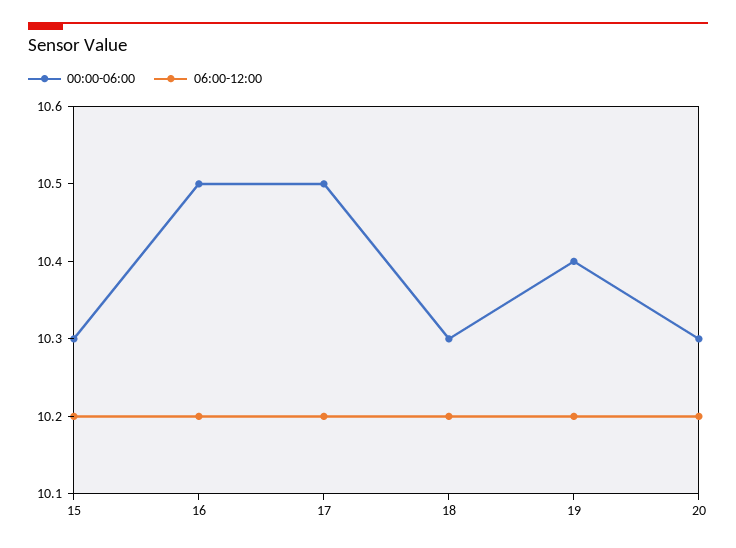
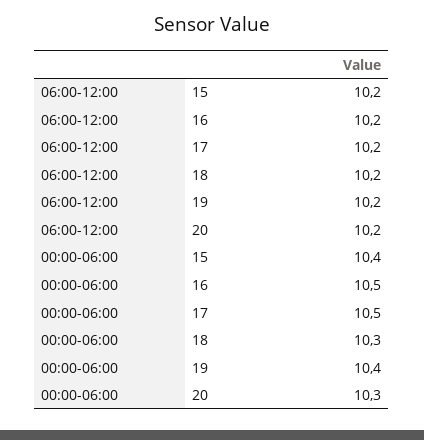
00:00-06:00, 15: 10.3 -> 10.4

